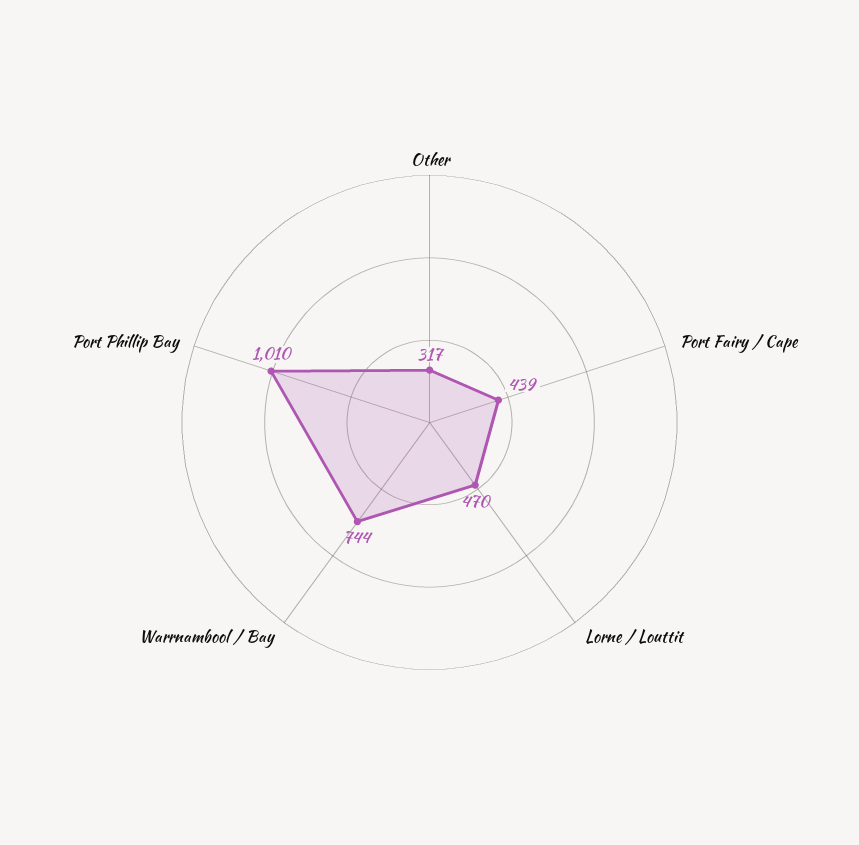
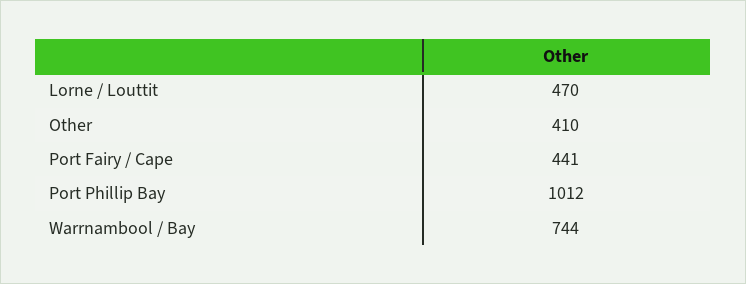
Other: 317 -> 410
Port Fairy / Cape: 439 -> 441
Port Phillip Bay: 1010 -> 1012

